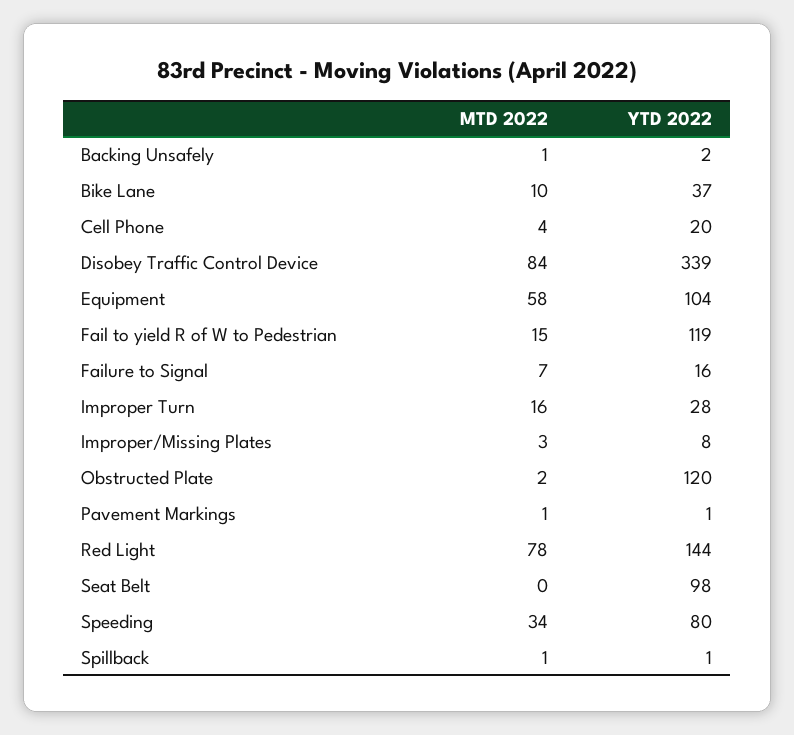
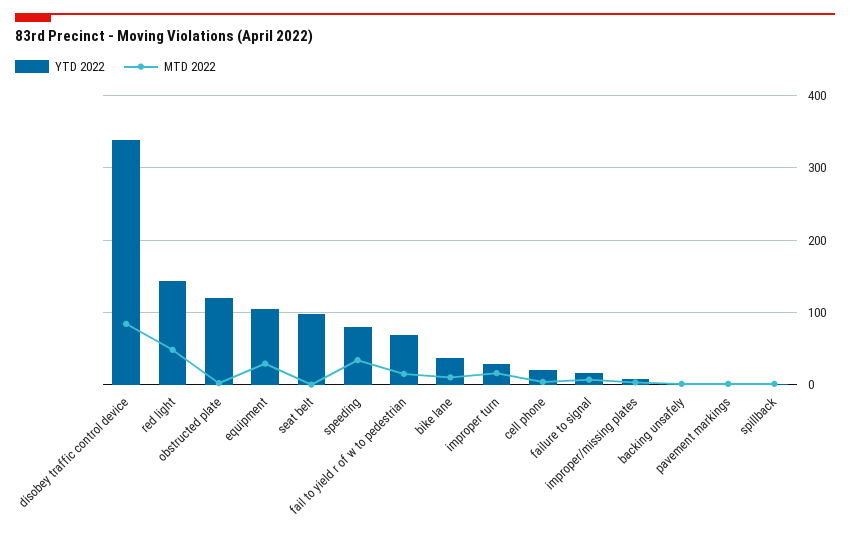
MTD 2022, Equipment: 58 -> 30
YTD 2022, Fail to yield R of W to Pedestrian: 119 -> 70
MTD 2022, Red Light: 78 -> 50

